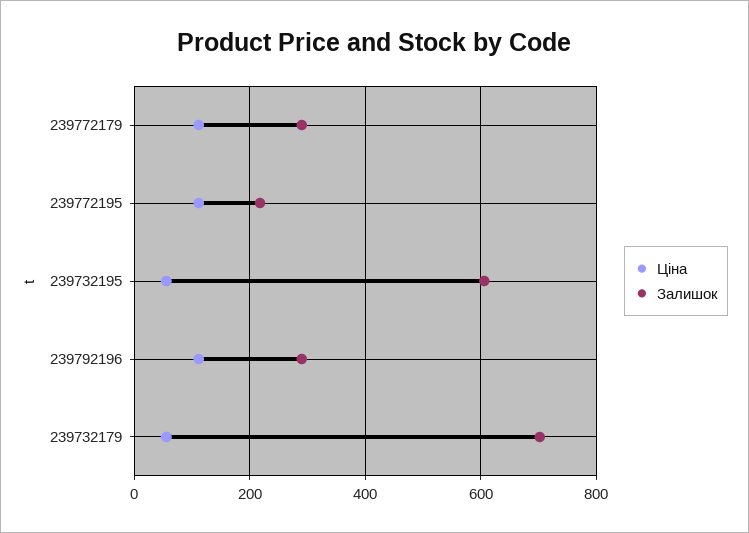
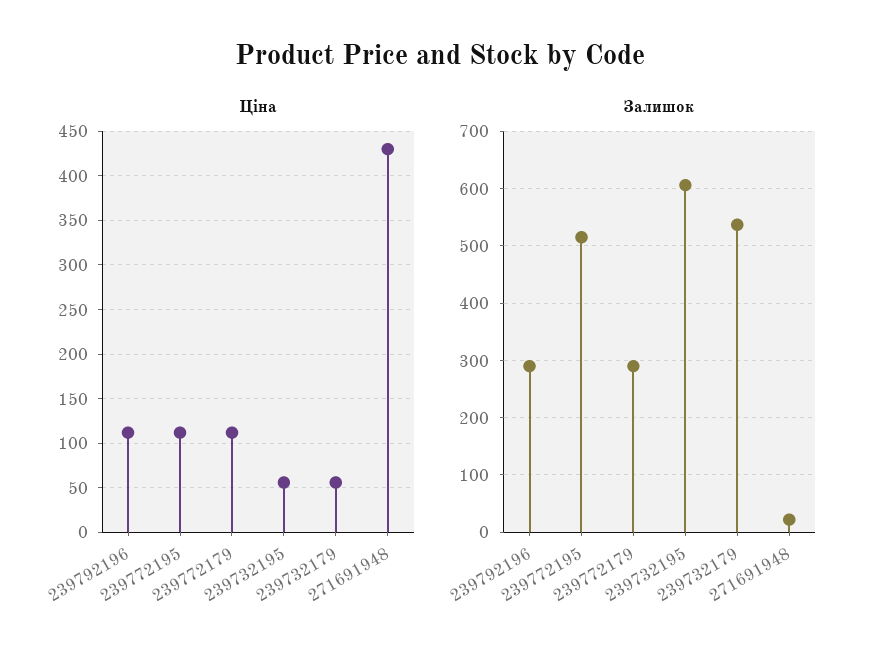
Залишок, 239772195: 220 -> 520
Залишок, 239732179: 700 -> 540
Ціна, 271691948: none -> 430
Залишок, 271691948: none -> 20

